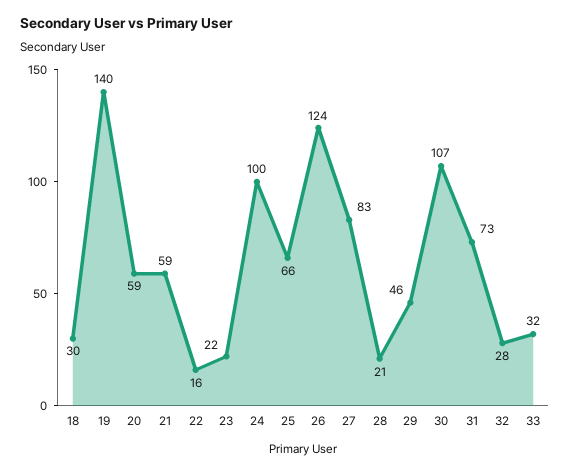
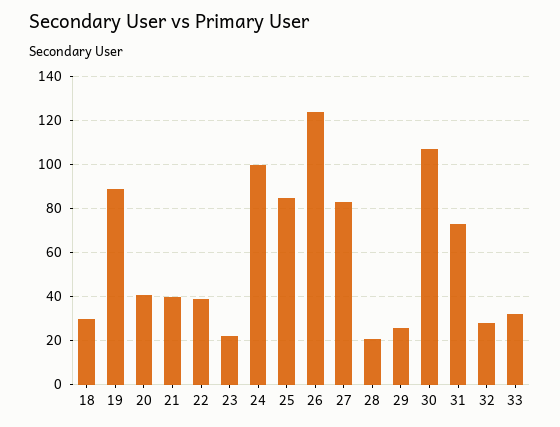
19: 140 -> 90
20: 59 -> 40
21: 59 -> 40
22: 16 -> 40
25: 66 -> 85
29: 46 -> 25

